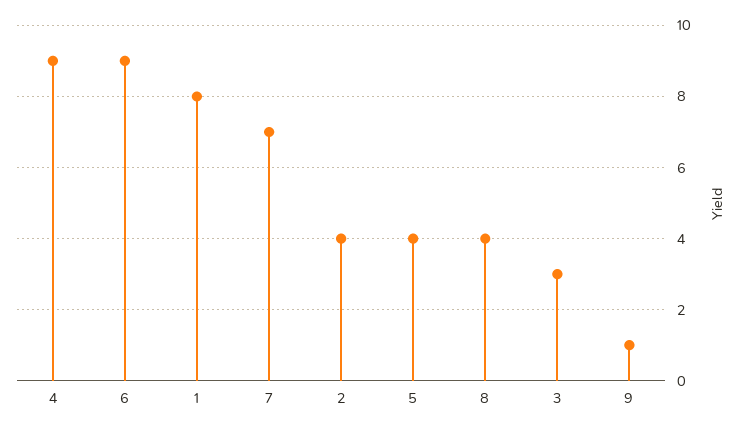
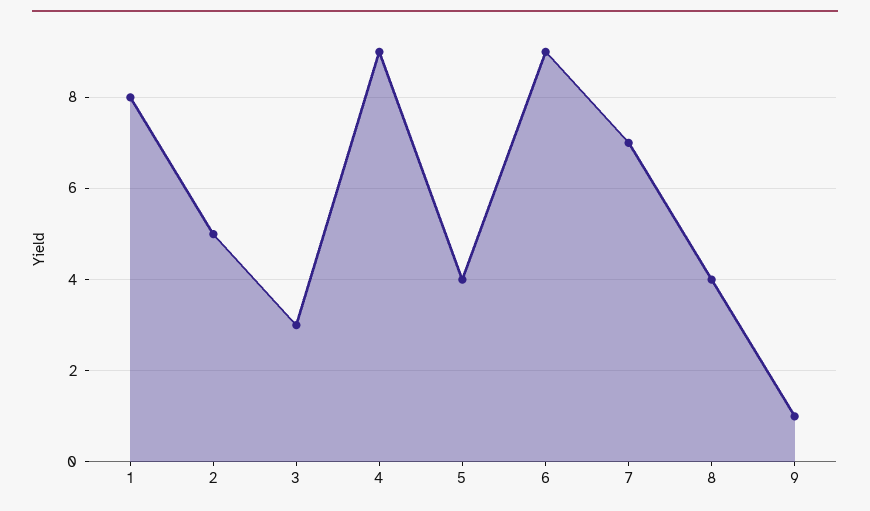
2: 4 -> 5

